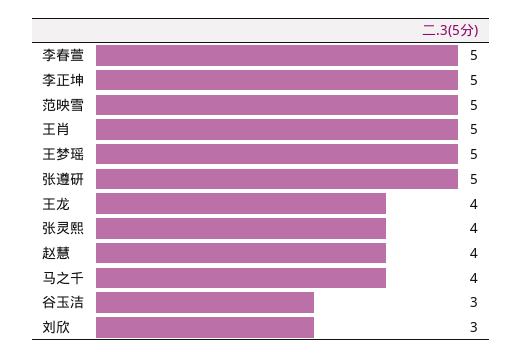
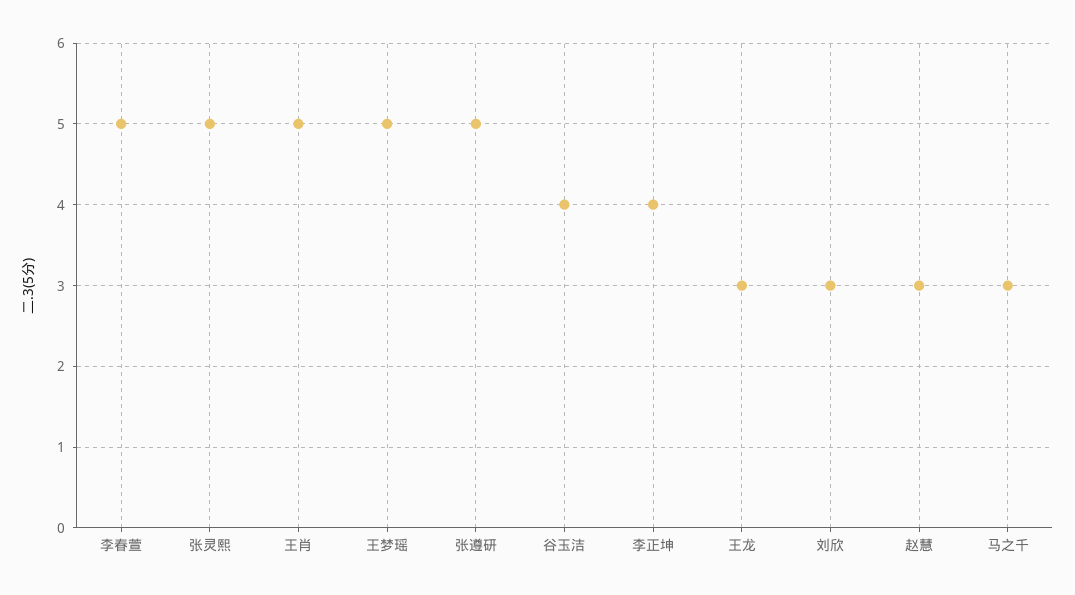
李正坤: 5 -> 4
范映雪: 5 -> none
王龙: 4 -> 3
张灵熙: 4 -> 5
赵慧: 4 -> 3
马之千: 4 -> 3
谷玉洁: 3 -> 4

